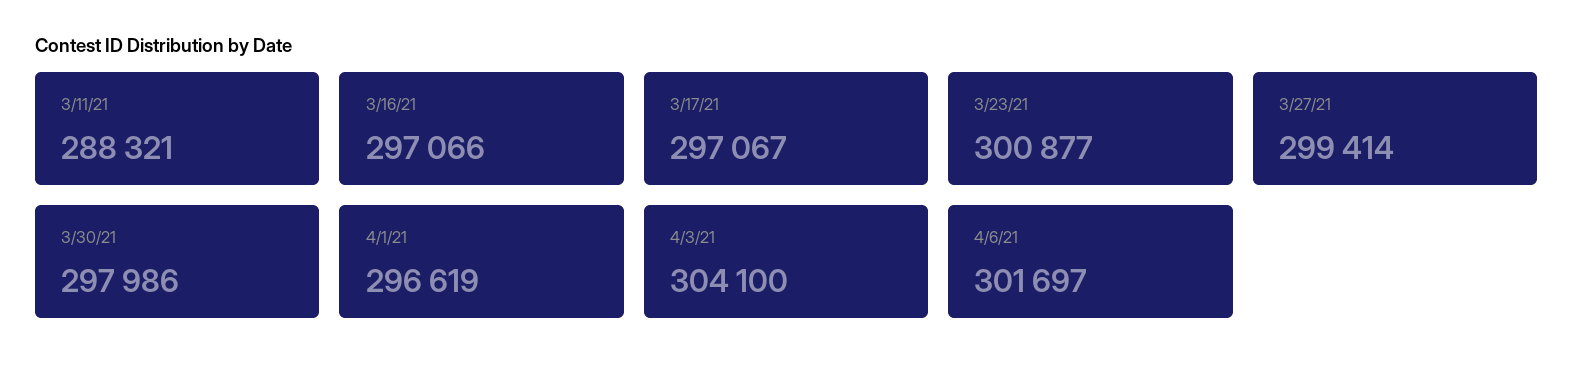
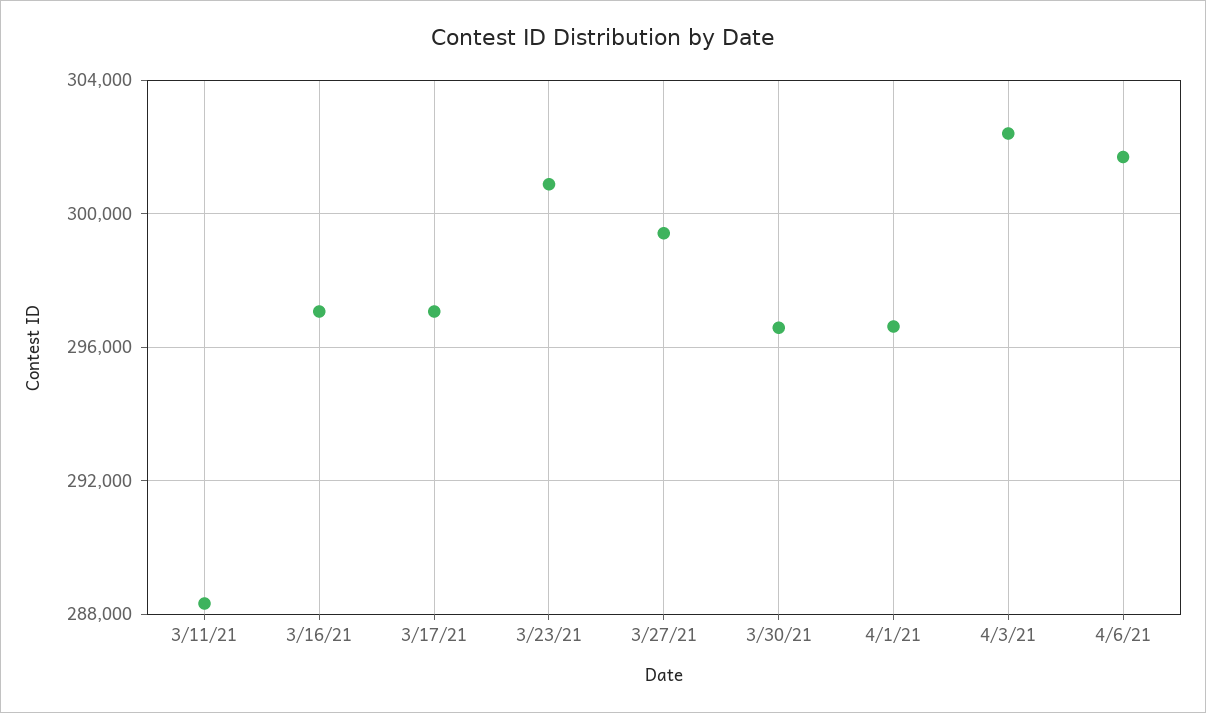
3/30/21: 297986 -> 296500
4/3/21: 304100 -> 302500

